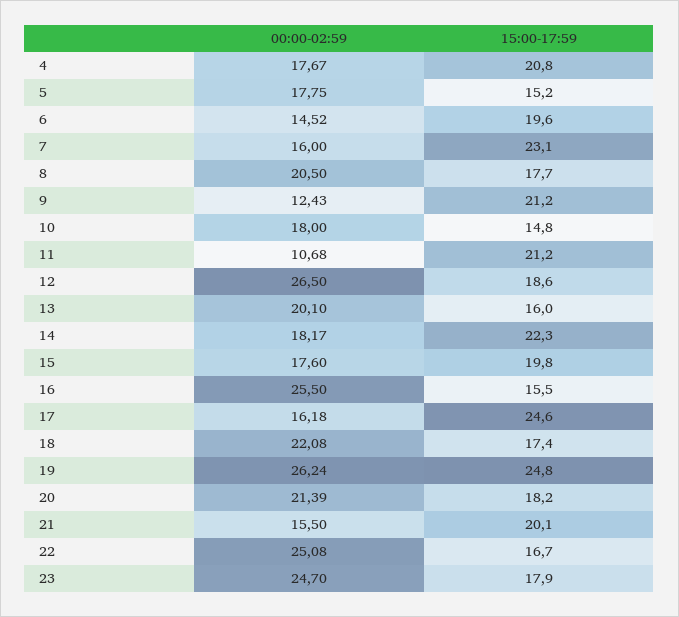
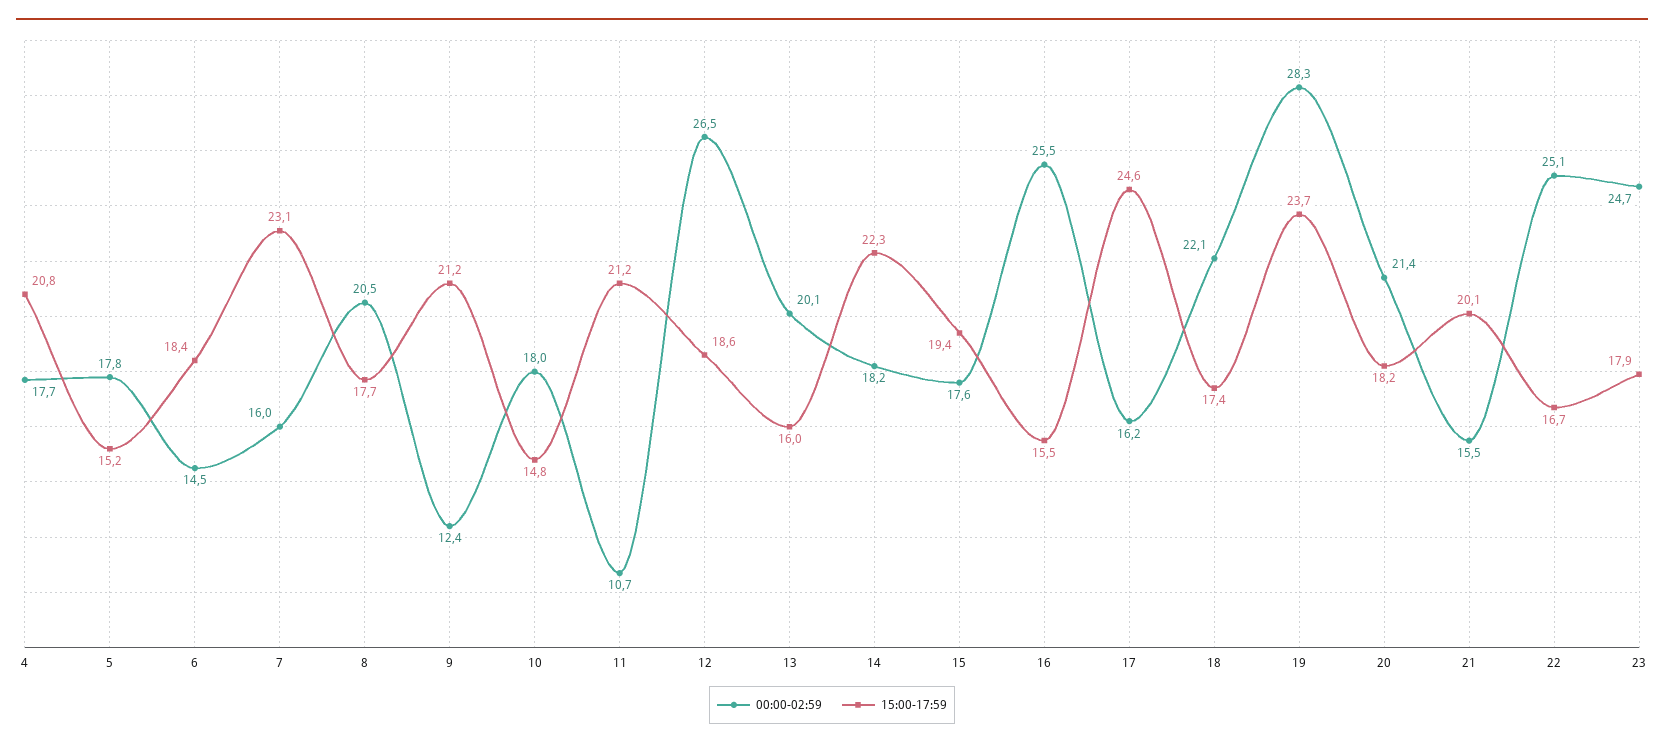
15:00-17:59, 6: 19.6 -> 18.4
15:00-17:59, 15: 19.8 -> 19.4
00:00-02:59, 19: 26.24 -> 28.3
15:00-17:59, 19: 24.8 -> 23.7

